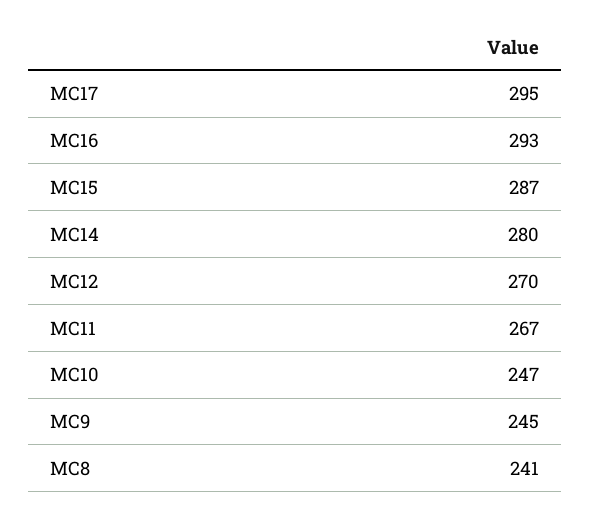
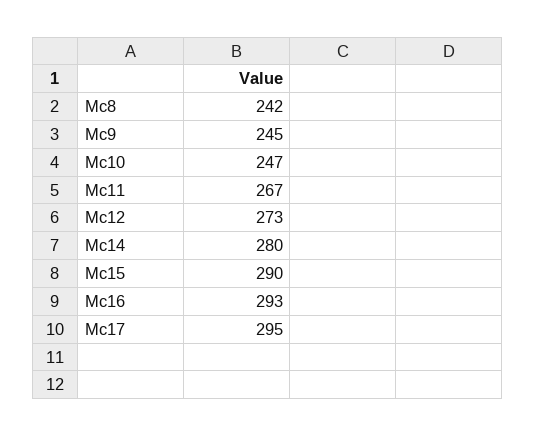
MC15: 287 -> 290
MC12: 270 -> 273
MC8: 241 -> 242

